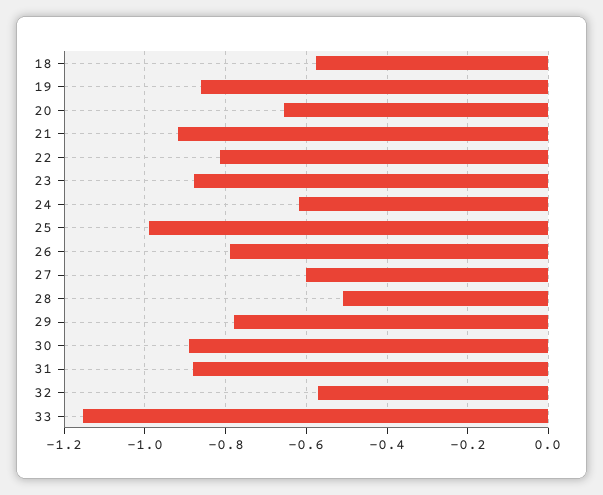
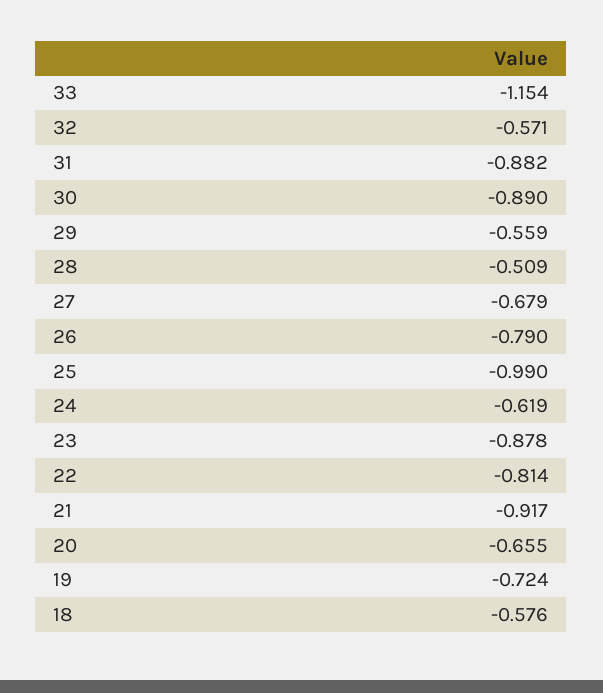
19: -0.86 -> -0.724
27: -0.6 -> -0.679
29: -0.78 -> -0.559

